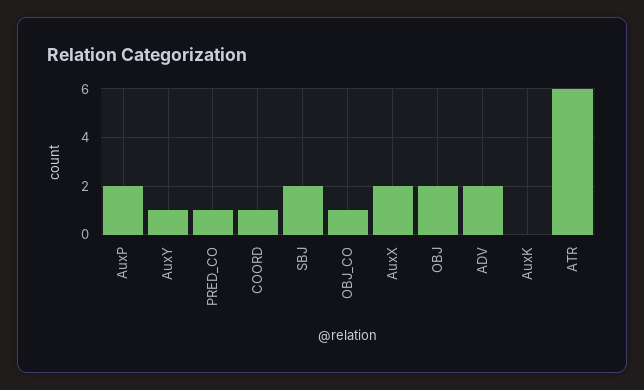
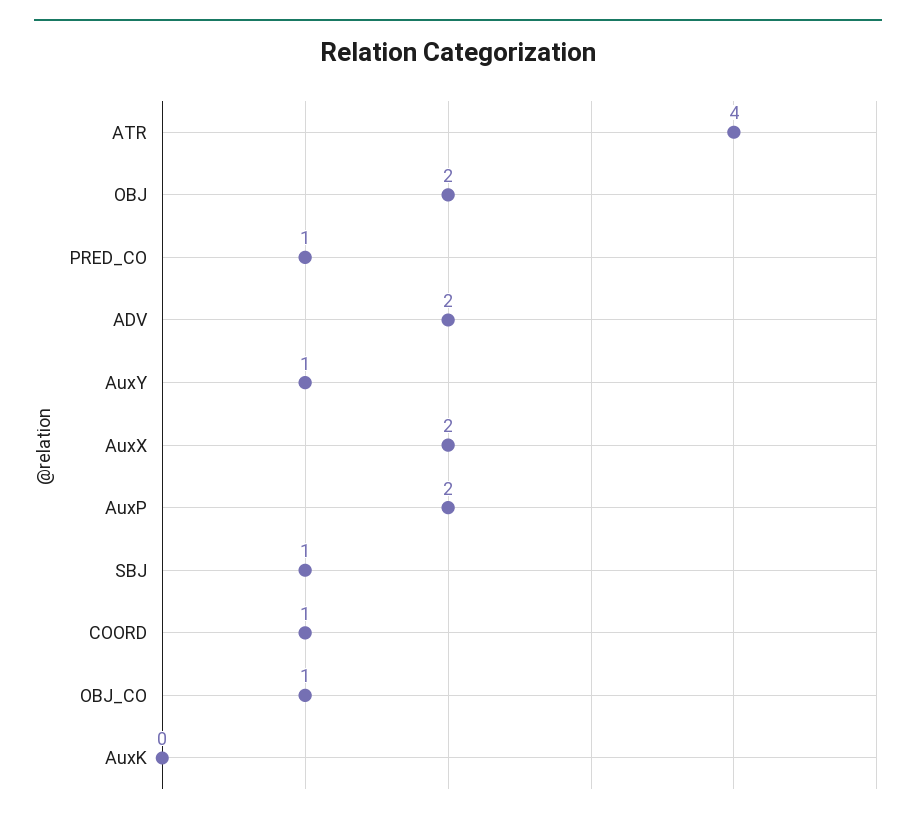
SBJ: 2 -> 1
ATR: 6 -> 4

